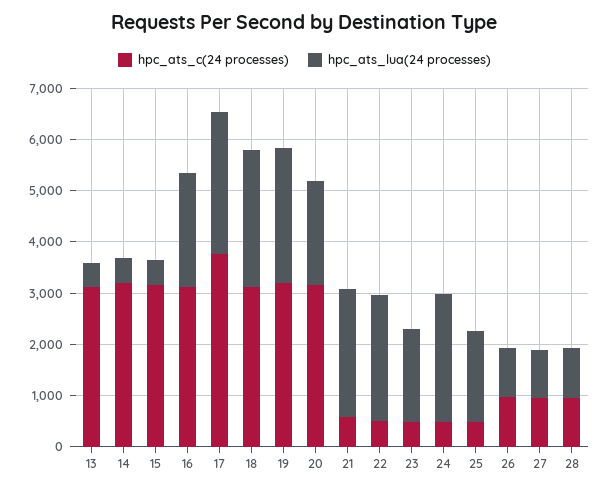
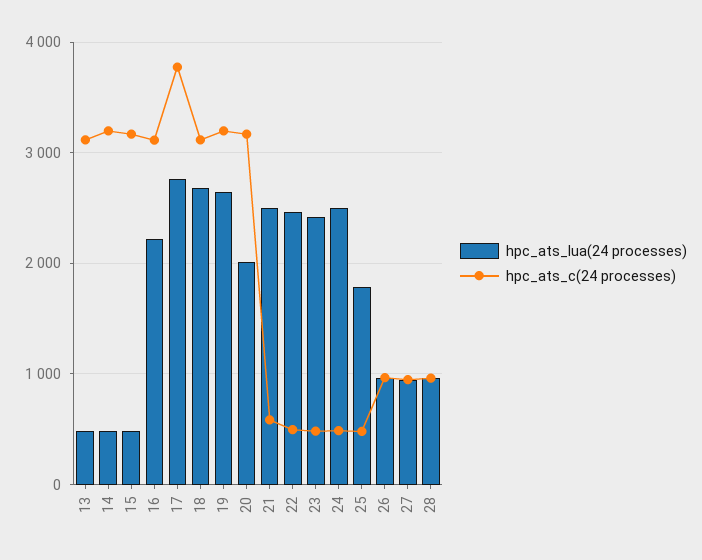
hpc_ats_lua(24 processes), 23: 1800 -> 2400

